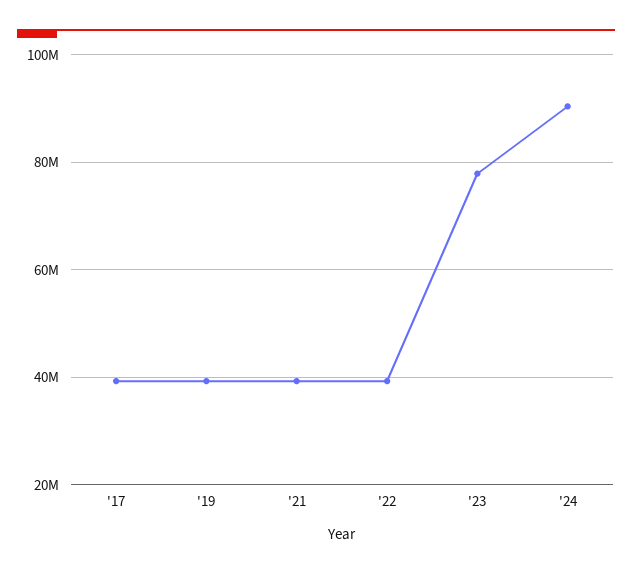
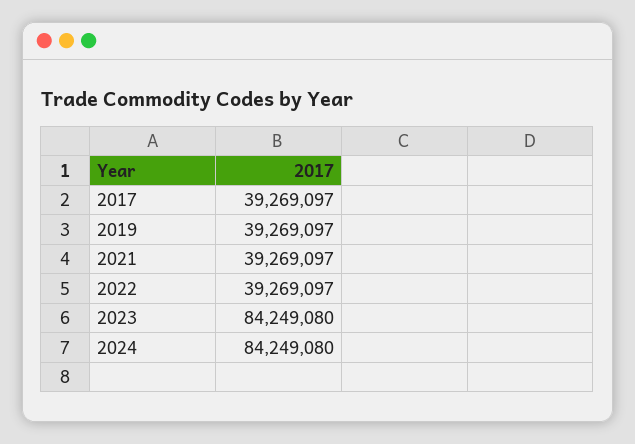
'23: 78000000 -> 84249080
'24: 90000000 -> 84249080

